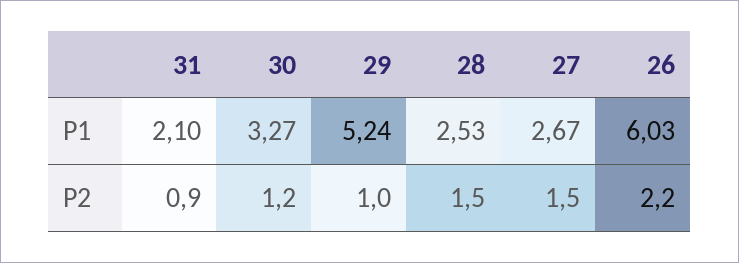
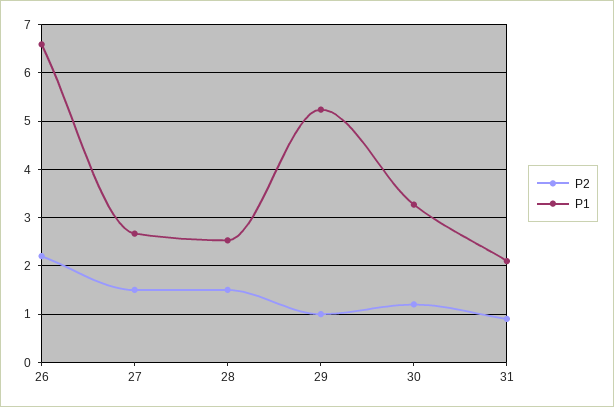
P1, 26: 6.03 -> 6.6

